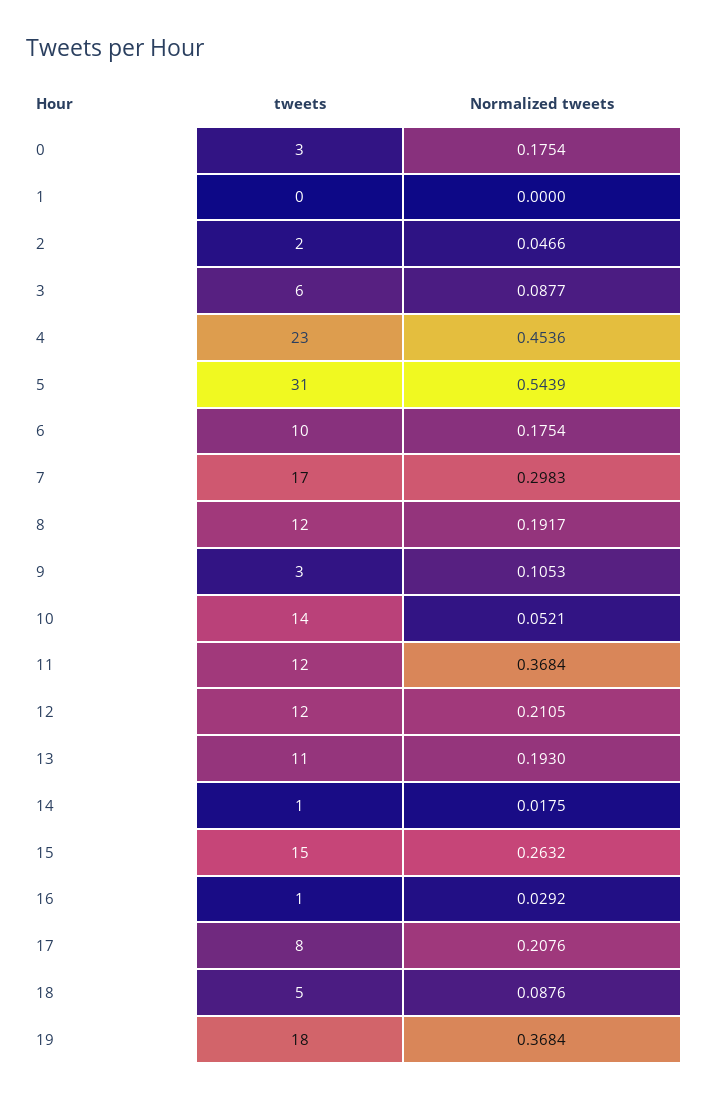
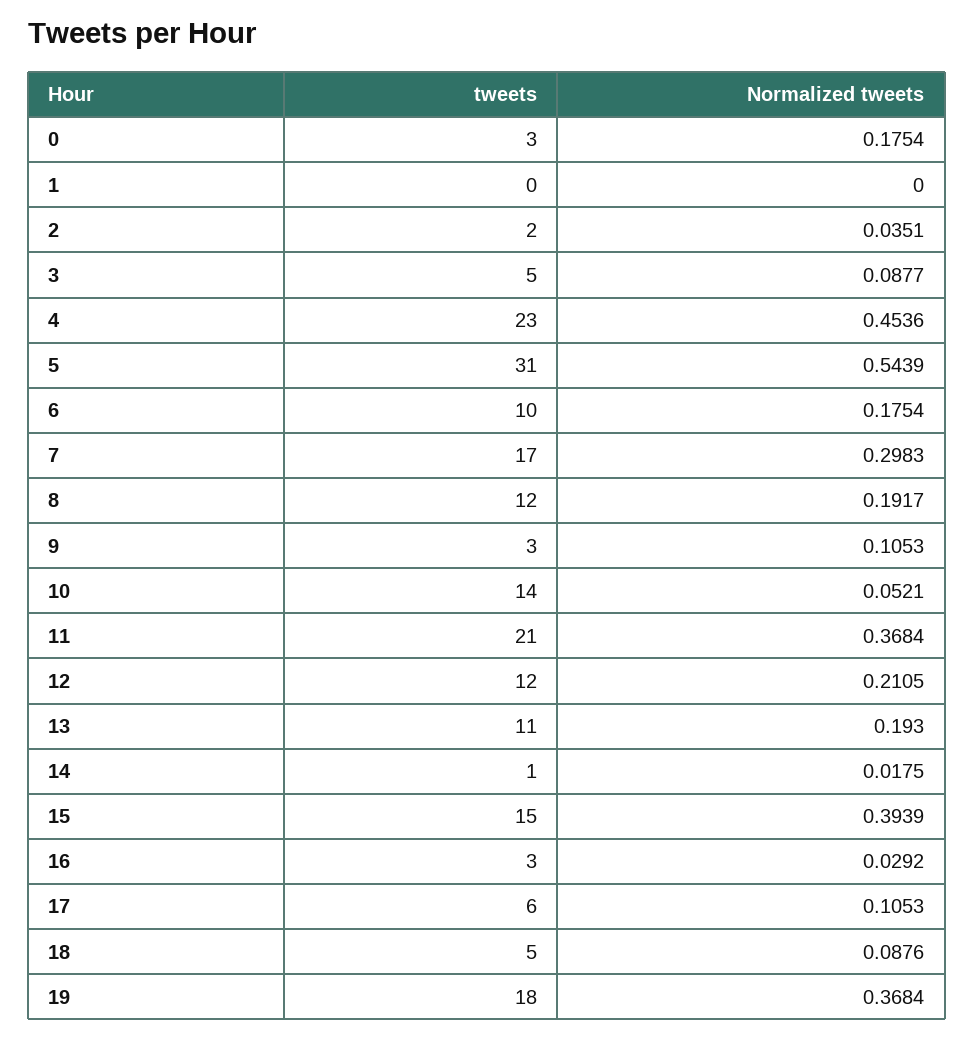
Normalized tweets, 2: 0.0466 -> 0.0351
tweets, 3: 6 -> 5
tweets, 11: 12 -> 21
Normalized tweets, 15: 0.2632 -> 0.3939
tweets, 16: 1 -> 3
tweets, 17: 8 -> 6
Normalized tweets, 17: 0.2076 -> 0.1053

